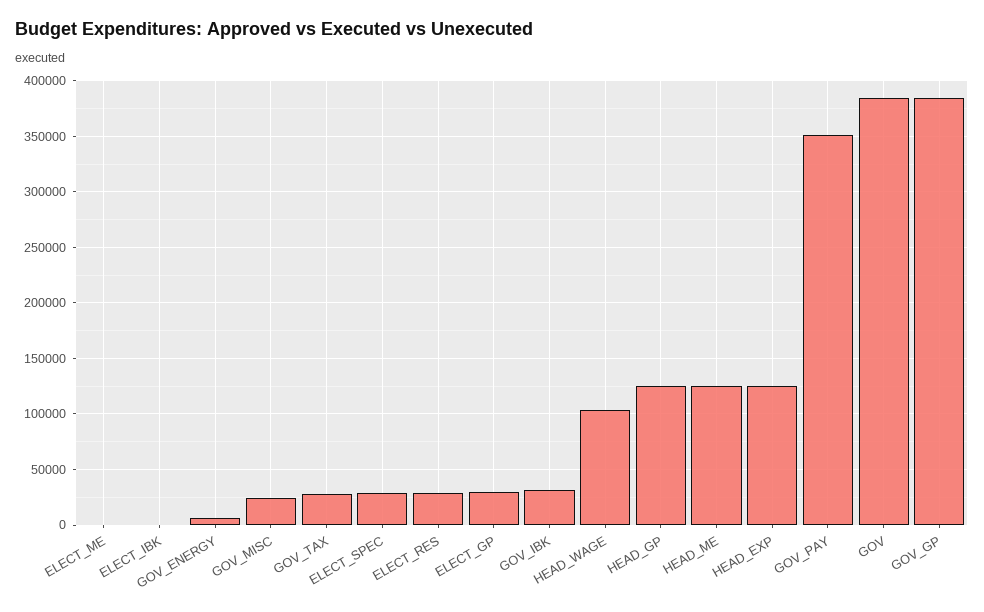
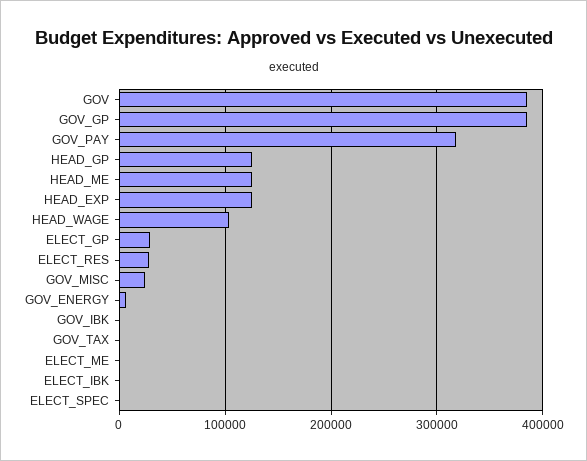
GOV_TAX: 30000 -> 0
ELECT_SPEC: 30000 -> 0
GOV_IBK: 30000 -> 0
GOV_PAY: 350000 -> 320000

